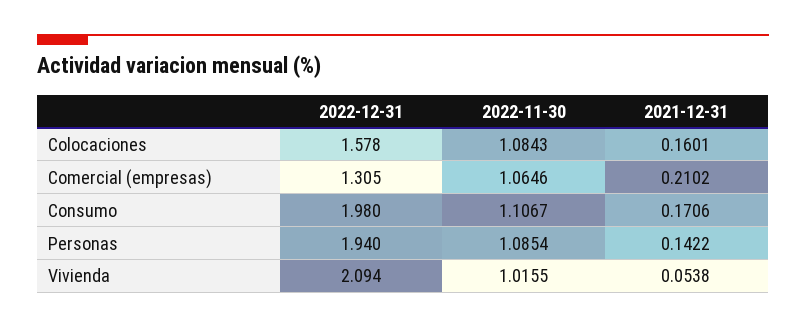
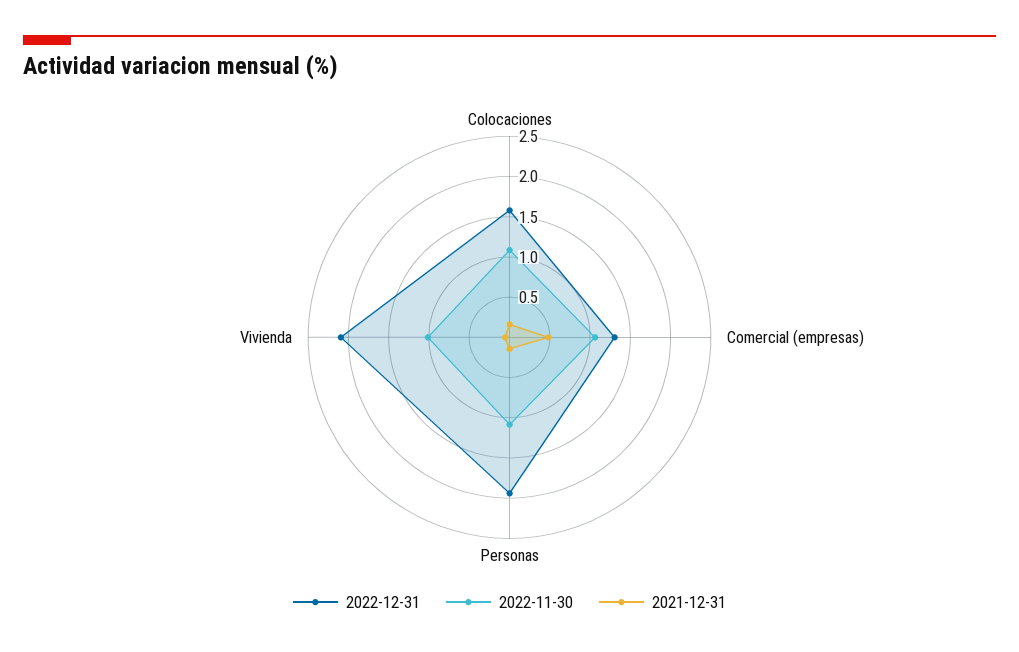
2021-12-31, Comercial (empresas): 0.2102 -> 0.5
2022-12-31, Consumo: 1.98 -> none
2022-11-30, Consumo: 1.1067 -> none
2021-12-31, Consumo: 0.1706 -> none

